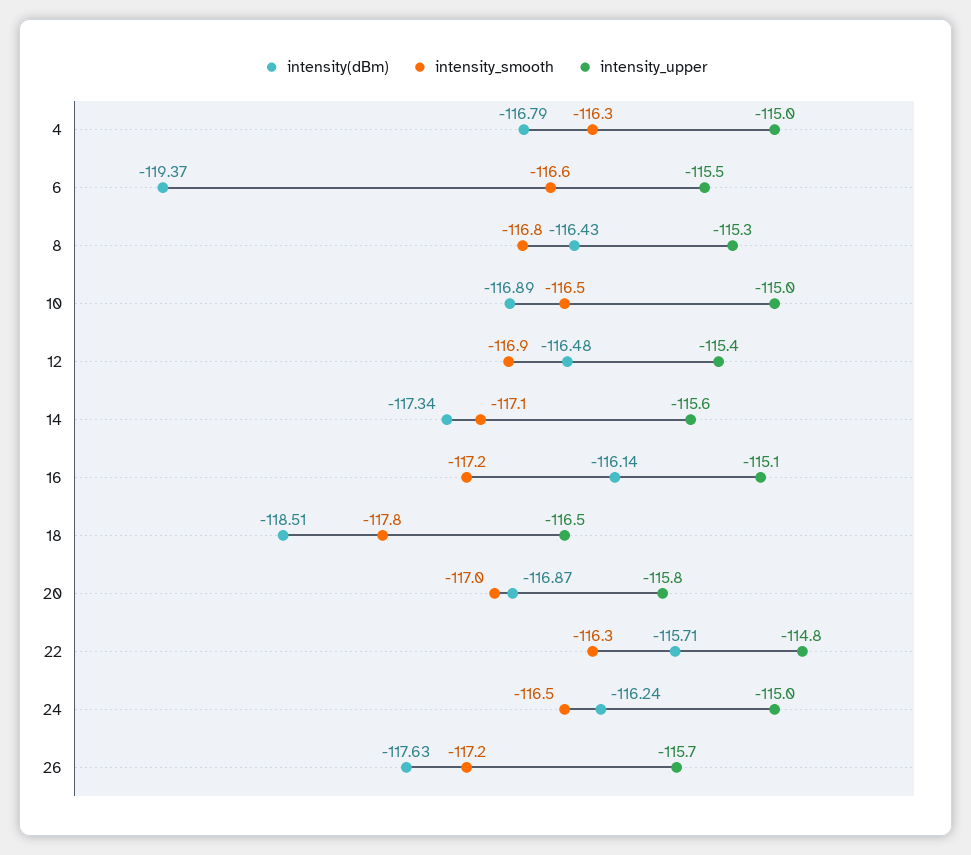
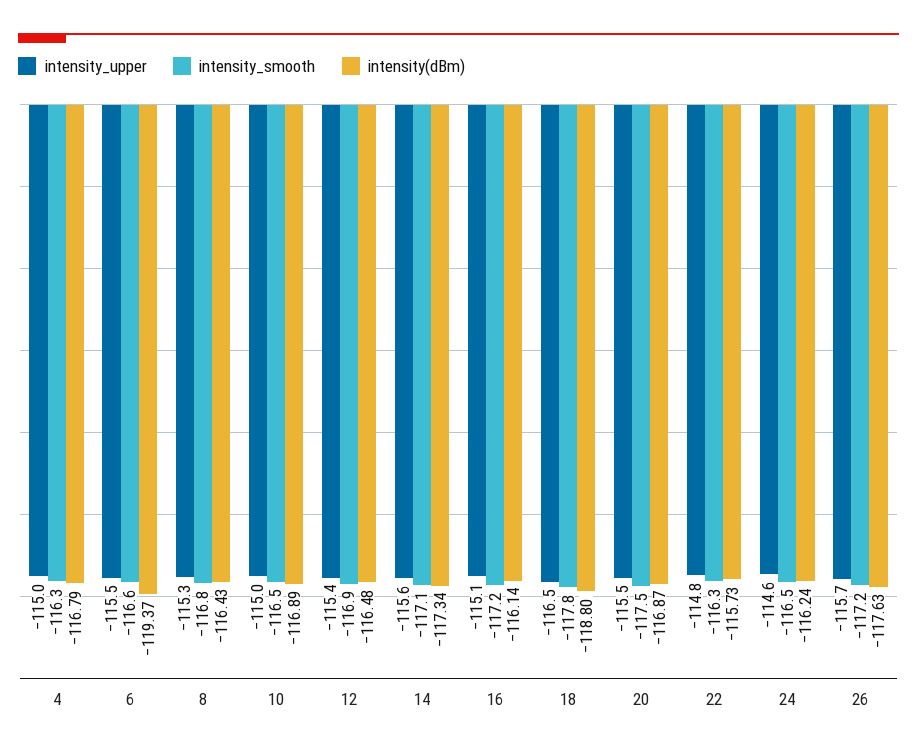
intensity(dBm), 18: -118.51 -> -118.8
intensity_smooth, 20: -117 -> -117.5
intensity_upper, 20: -115.8 -> -115.5
intensity(dBm), 22: -115.71 -> -115.73
intensity_upper, 24: -115 -> -114.6

